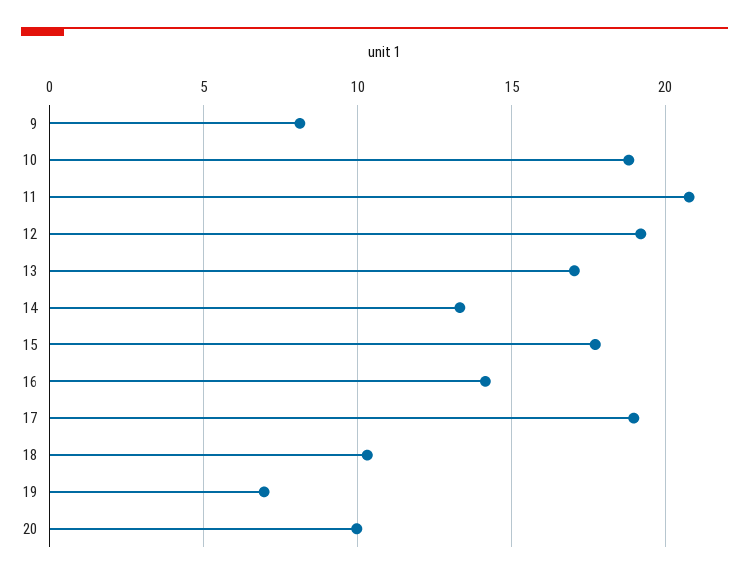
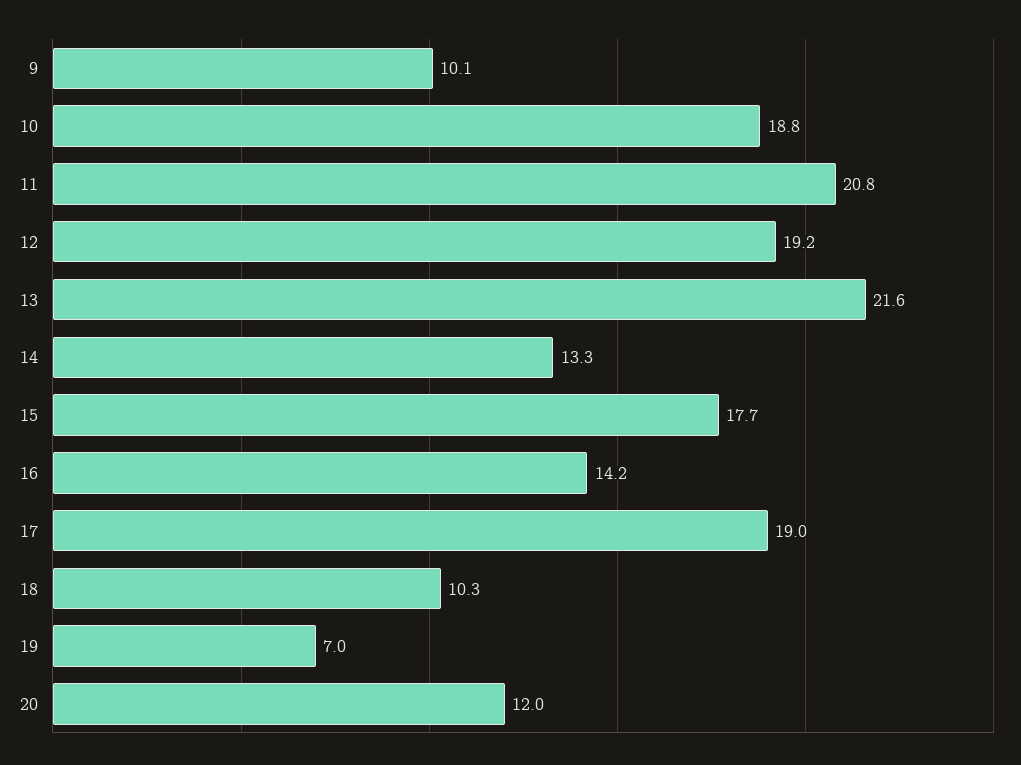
9: 8 -> 10.1
13: 17 -> 21.6
20: 10 -> 12

